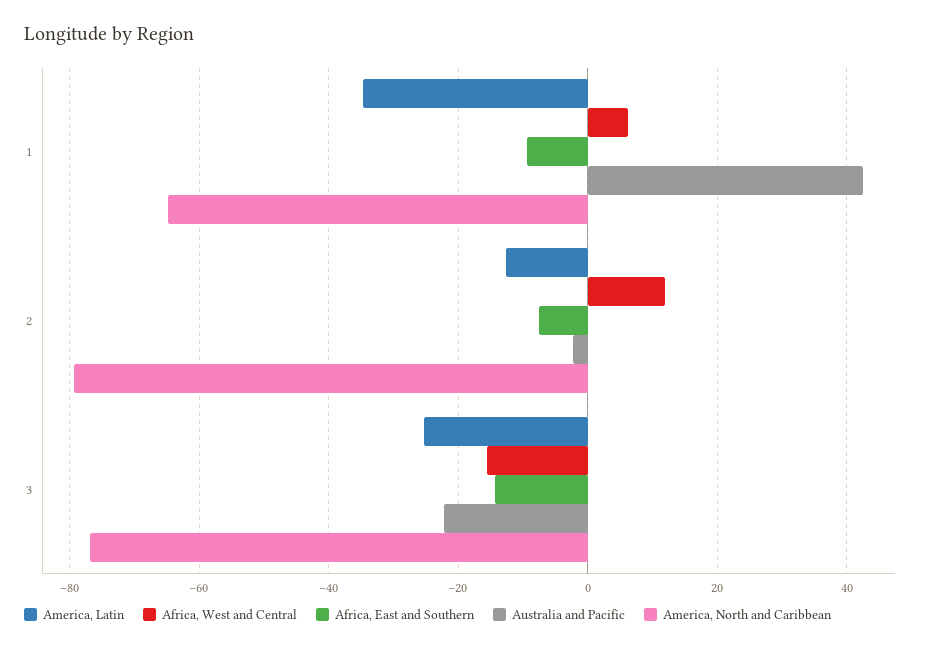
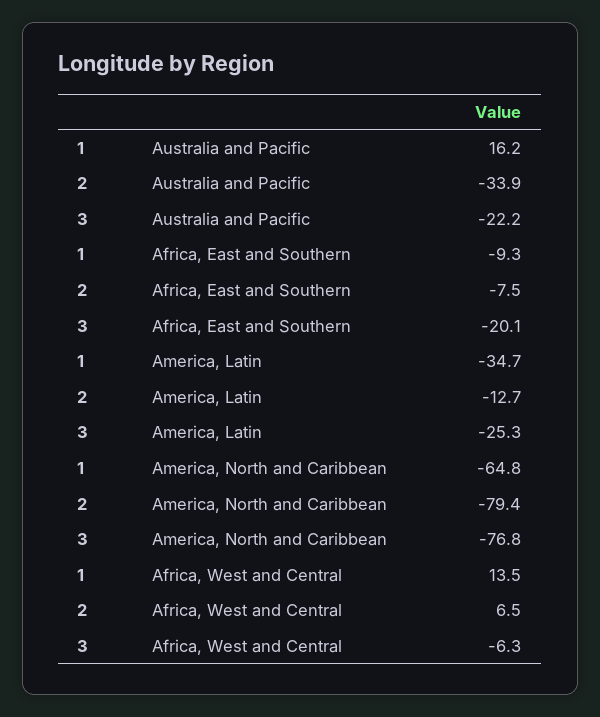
Africa, West and Central, 1: 6 -> 13.5
Australia and Pacific, 1: 42 -> 16.2
Africa, West and Central, 2: 12 -> 6.5
Australia and Pacific, 2: -2 -> -33.9
Africa, West and Central, 3: -16 -> -6.3
Africa, East and Southern, 3: -14 -> -20.1

